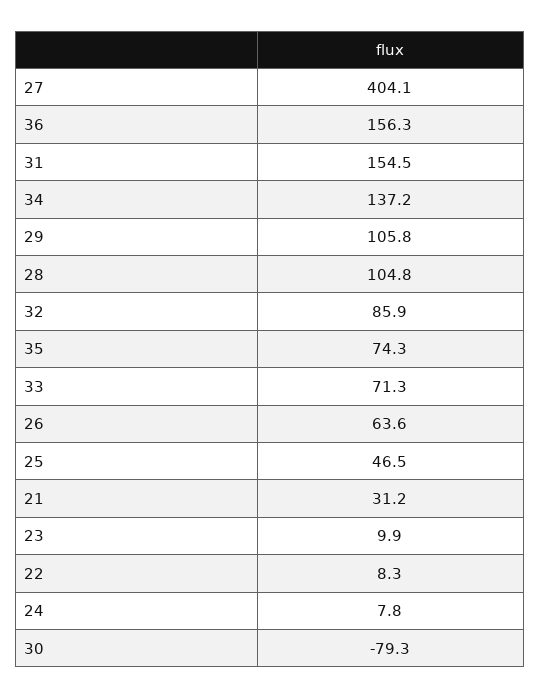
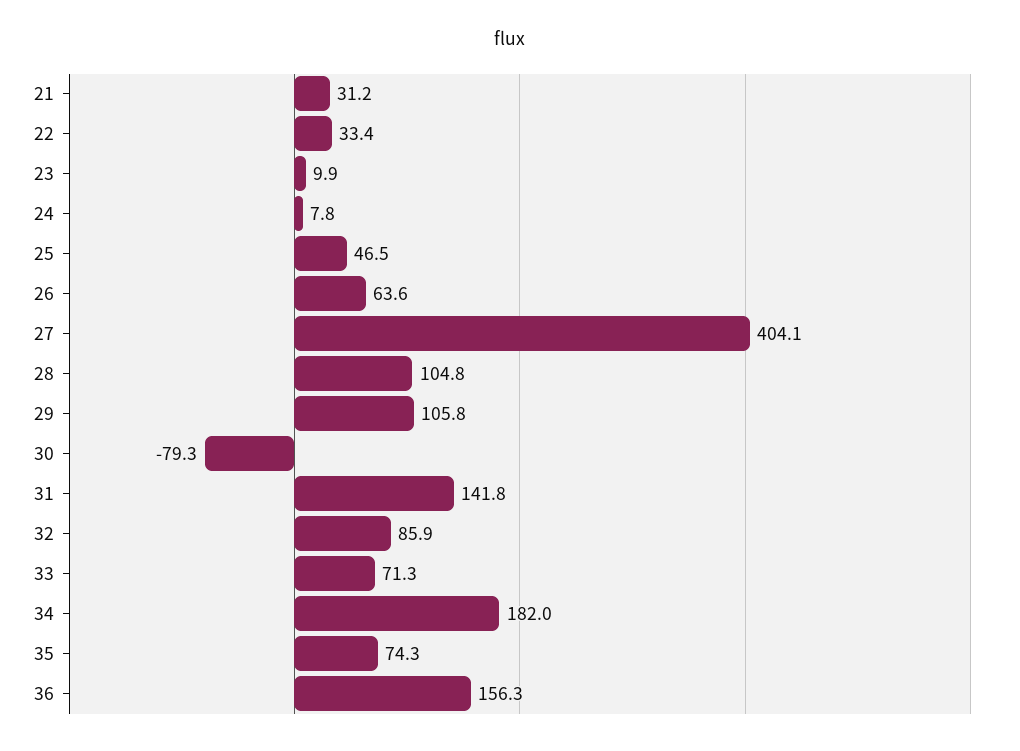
31: 154.5 -> 141.8
34: 137.2 -> 182
22: 8.3 -> 33.4

